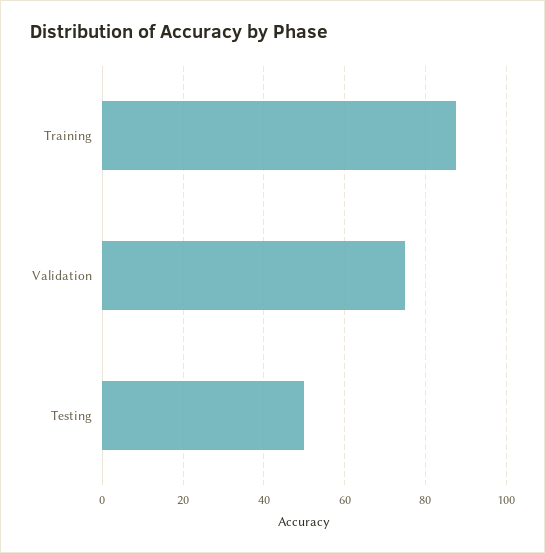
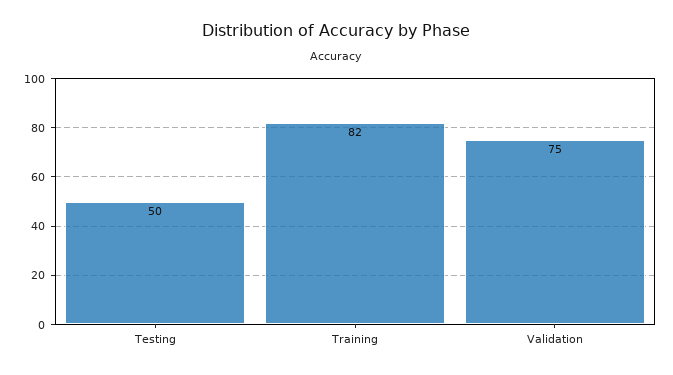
Training: 88 -> 82

